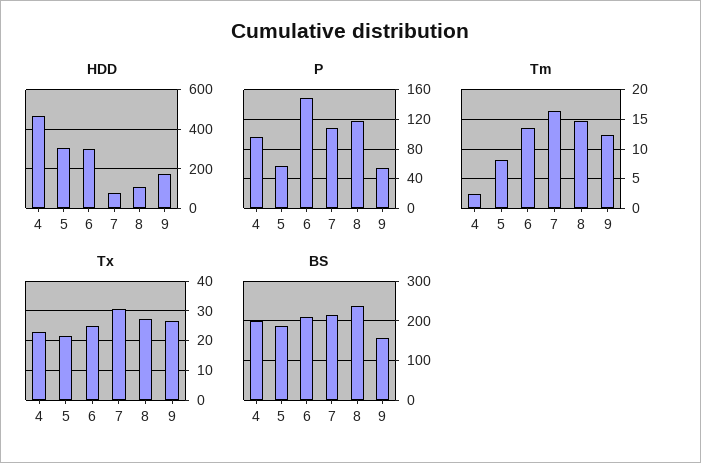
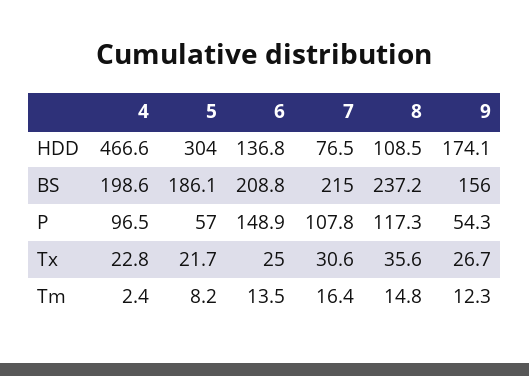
HDD, 6: 300 -> 136.8
Tx, 8: 27.5 -> 35.6

